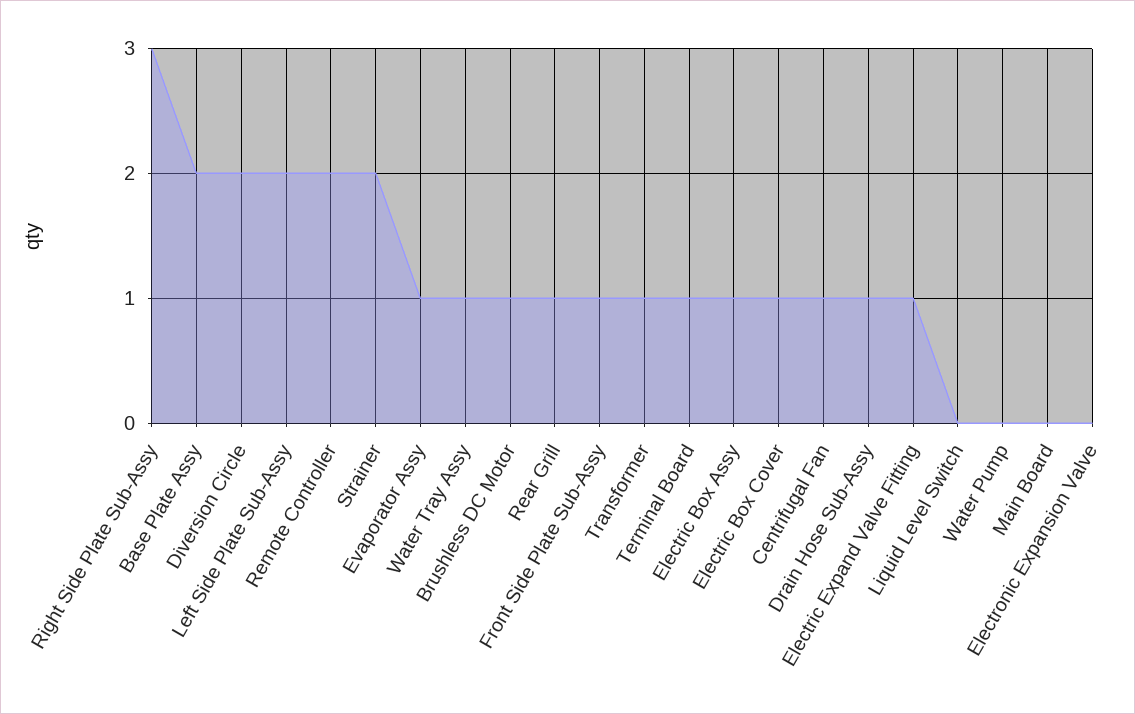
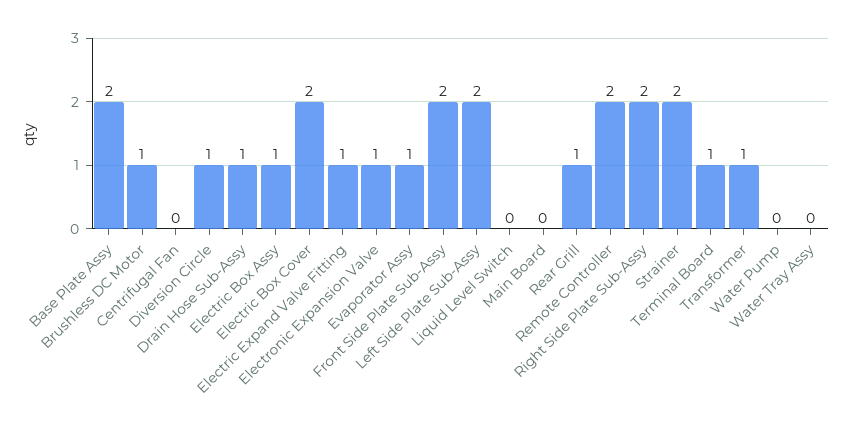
Right Side Plate Sub-Assy: 3 -> 2
Diversion Circle: 2 -> 1
Water Tray Assy: 1 -> 0
Front Side Plate Sub-Assy: 1 -> 2
Electric Box Cover: 1 -> 2
Centrifugal Fan: 1 -> 0
Electronic Expansion Valve: 0 -> 1

